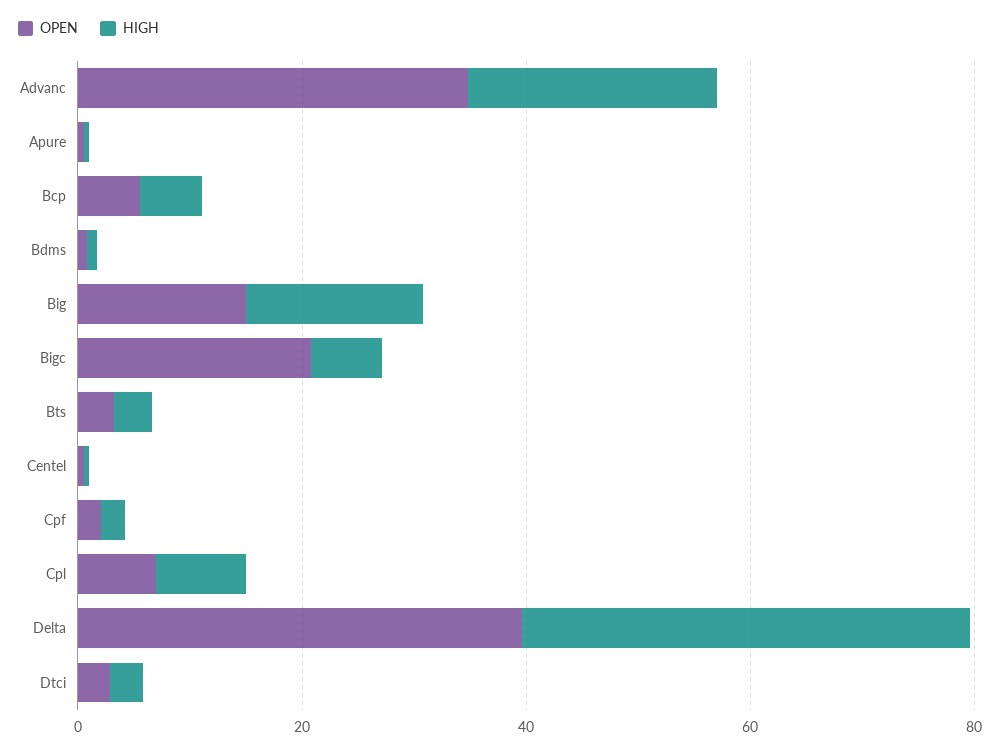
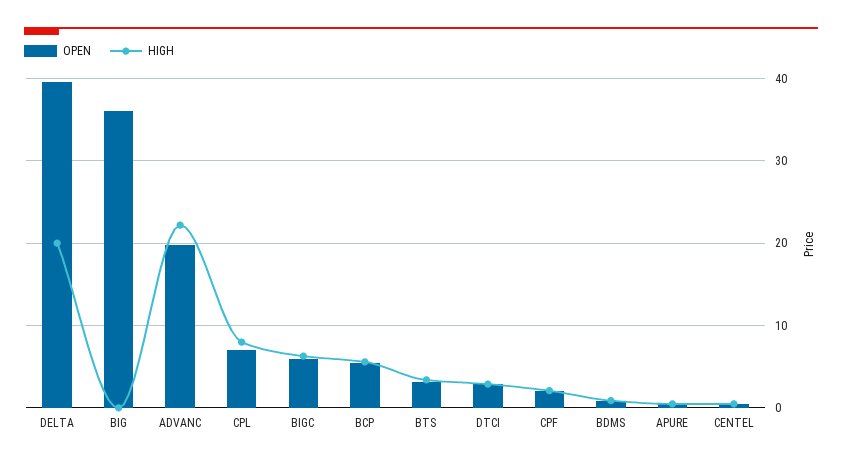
OPEN, Advanc: 35 -> 20
OPEN, Big: 15 -> 36
HIGH, Big: 15 -> 0
OPEN, Bigc: 20 -> 6
HIGH, Delta: 40 -> 20

